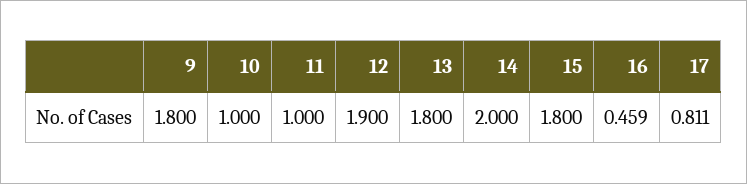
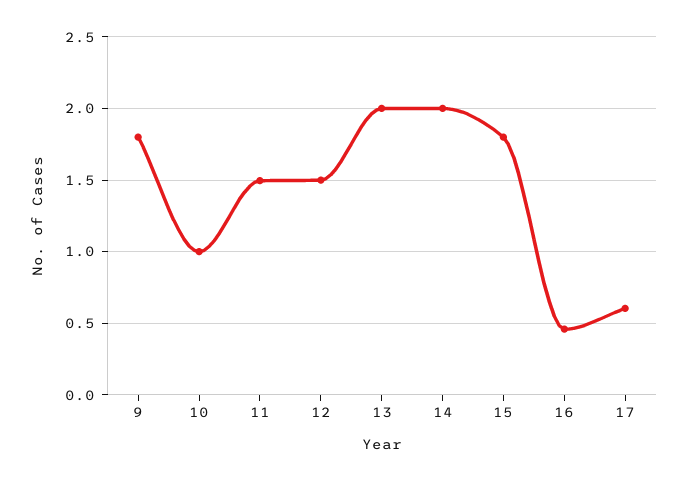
11: 1 -> 1.5
12: 1.9 -> 1.5
13: 1.8 -> 2
17: 0.811 -> 0.6

